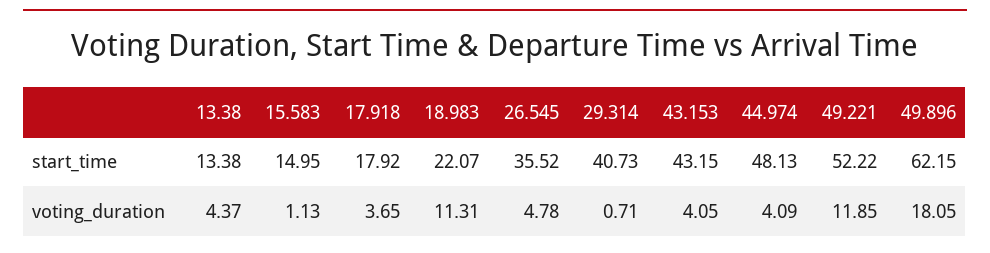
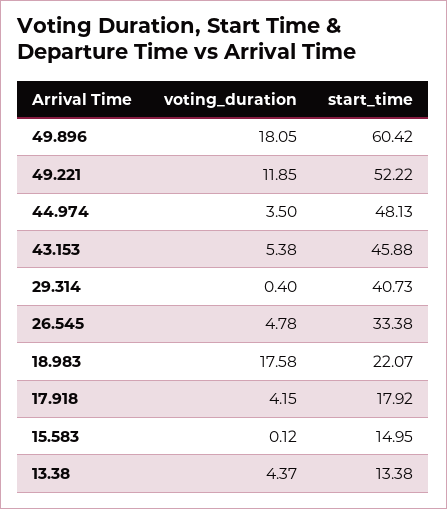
26.545, start_time: 35.52 -> 33.38
43.153, start_time: 43.15 -> 45.88
49.896, start_time: 62.15 -> 60.42
15.583, voting_duration: 1.13 -> 0.12
17.918, voting_duration: 3.65 -> 4.15
18.983, voting_duration: 11.31 -> 17.58
29.314, voting_duration: 0.71 -> 0.4
43.153, voting_duration: 4.05 -> 5.38
44.974, voting_duration: 4.09 -> 3.5

